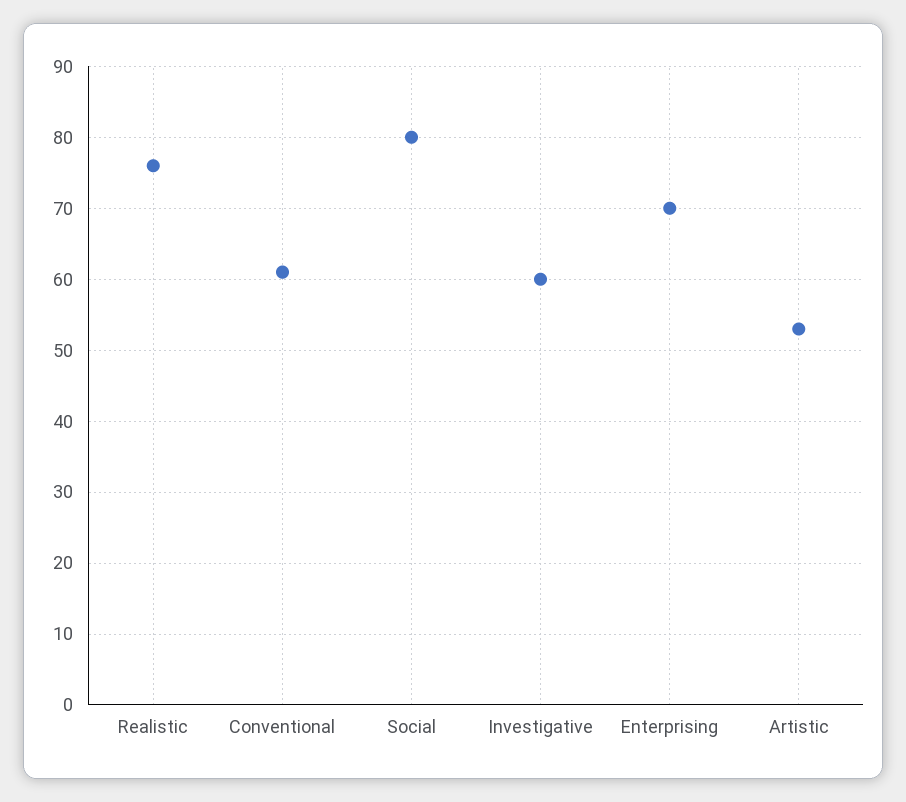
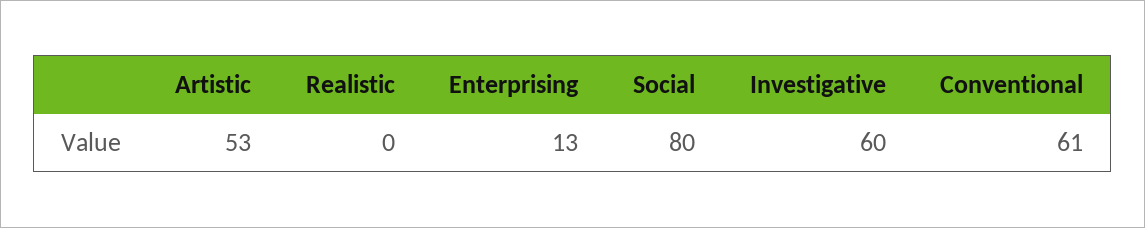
Realistic: 76 -> 0
Enterprising: 70 -> 13

